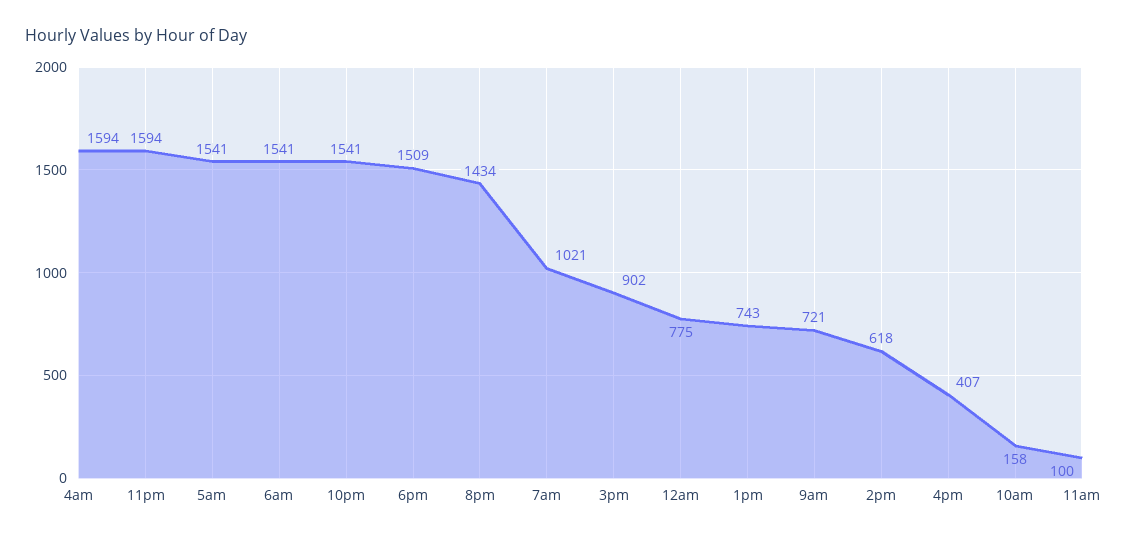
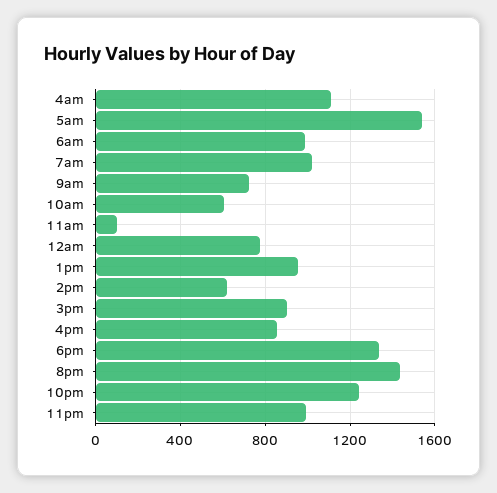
4am: 1594 -> 1100
11pm: 1594 -> 1000
6am: 1541 -> 1000
10pm: 1541 -> 1250
6pm: 1509 -> 1350
1pm: 743 -> 950
4pm: 407 -> 850
10am: 158 -> 600

